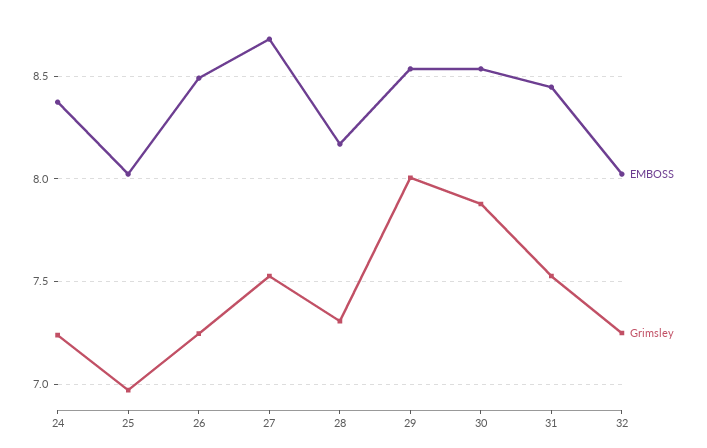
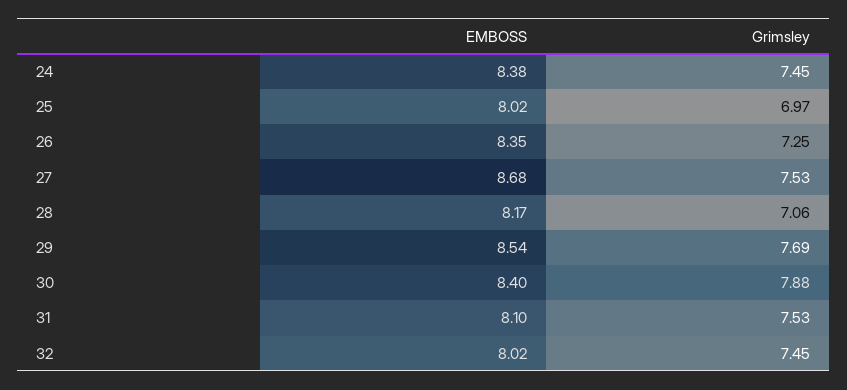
Grimsley, 24: 7.25 -> 7.45
EMBOSS, 26: 8.5 -> 8.35
Grimsley, 28: 7.3 -> 7.06
Grimsley, 29: 8 -> 7.69
EMBOSS, 30: 8.55 -> 8.4
EMBOSS, 31: 8.45 -> 8.1
Grimsley, 32: 7.25 -> 7.45

